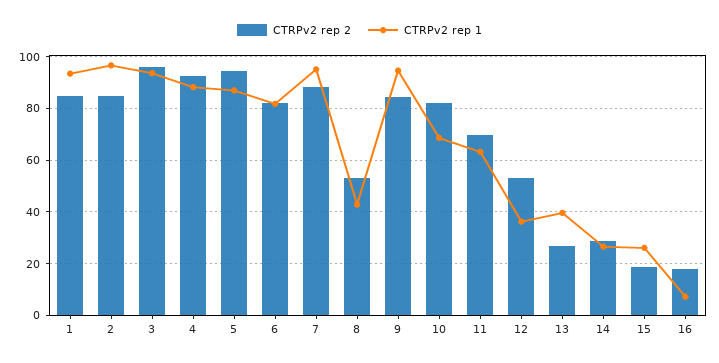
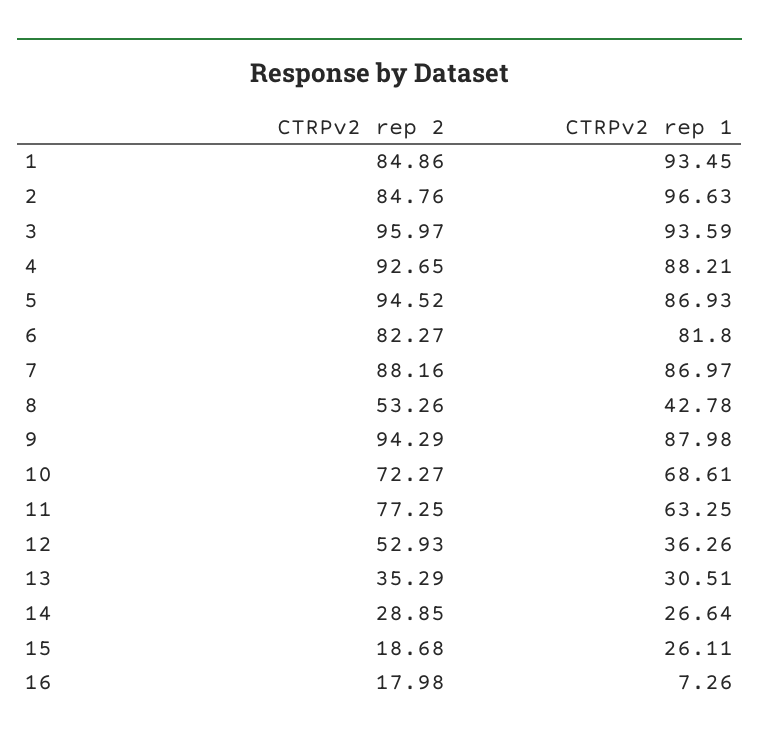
CTRPv2 rep 1, 7: 95 -> 86.97
CTRPv2 rep 2, 9: 85 -> 94.29
CTRPv2 rep 1, 9: 95 -> 87.98
CTRPv2 rep 2, 10: 82.5 -> 72.27
CTRPv2 rep 2, 11: 70 -> 77.25
CTRPv2 rep 2, 13: 27.5 -> 35.29
CTRPv2 rep 1, 13: 40 -> 30.51

